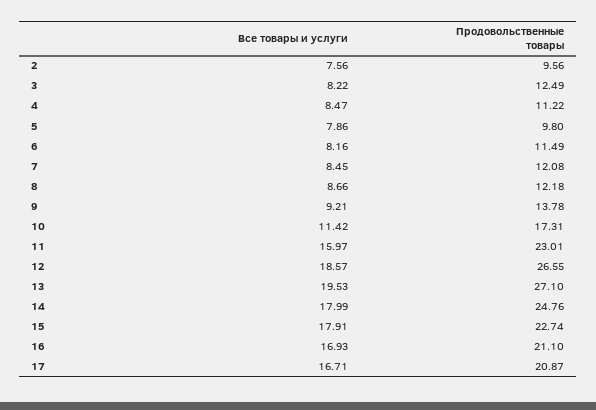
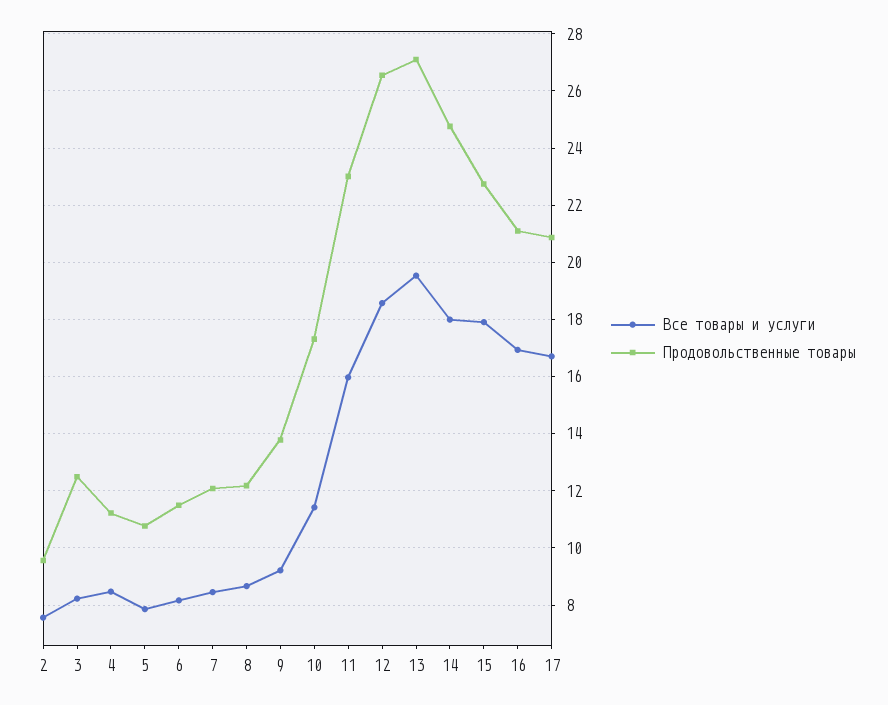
Продовольственные товары, 5: 9.8 -> 10.75

